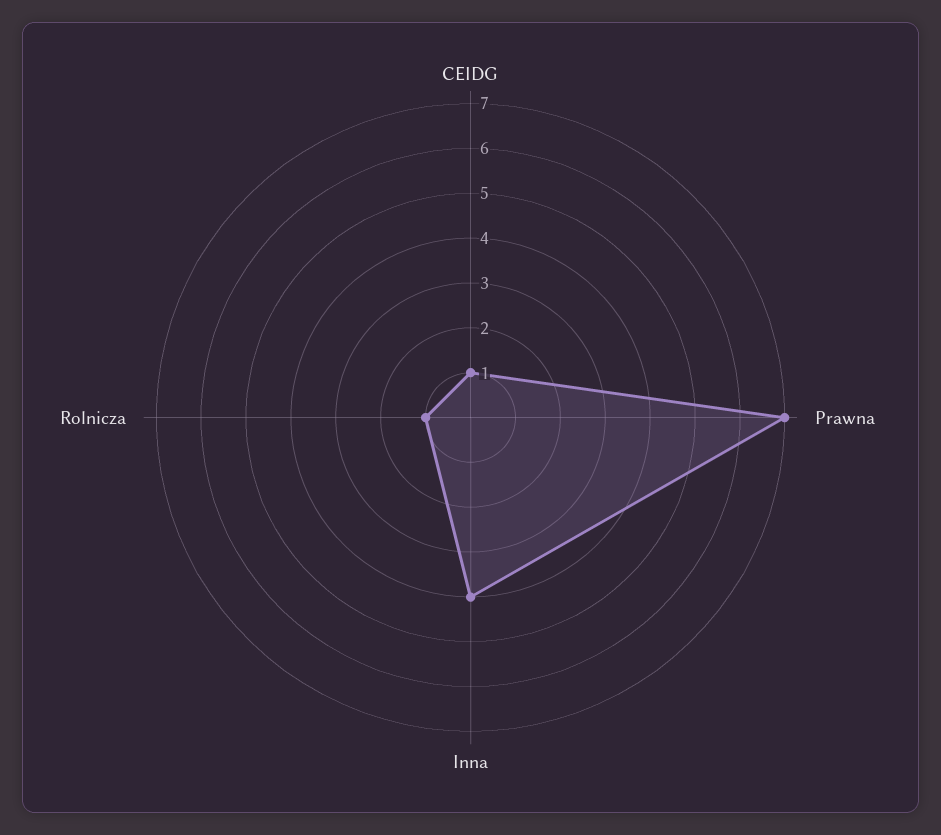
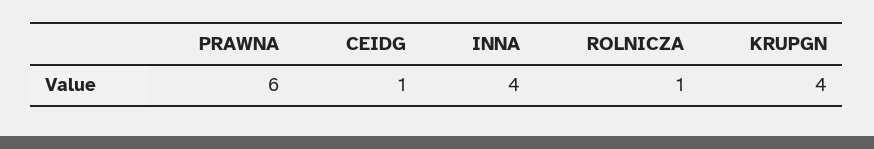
Prawna: 7 -> 6
KRUPGN: none -> 4

